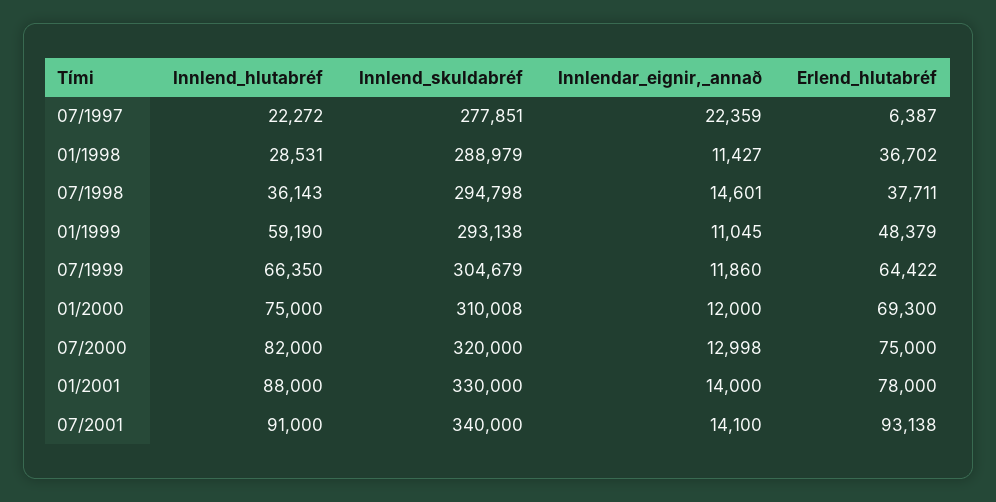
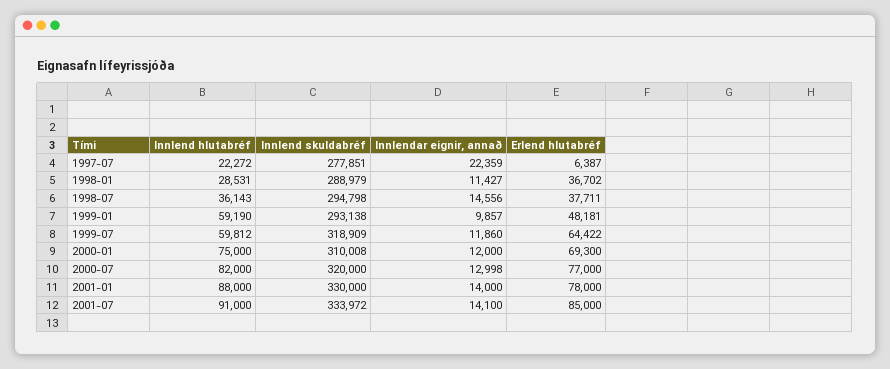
Innlendar_eignir,_annað, 07/1998: 14601 -> 14556
Innlendar_eignir,_annað, 01/1999: 11045 -> 9857
Erlend_hlutabréf, 01/1999: 48379 -> 48181
Innlend_hlutabréf, 07/1999: 66350 -> 59812
Innlend_skuldabréf, 07/1999: 304679 -> 318909
Erlend_hlutabréf, 07/2000: 75000 -> 77000
Innlend_skuldabréf, 07/2001: 340000 -> 333972
Erlend_hlutabréf, 07/2001: 93138 -> 85000

